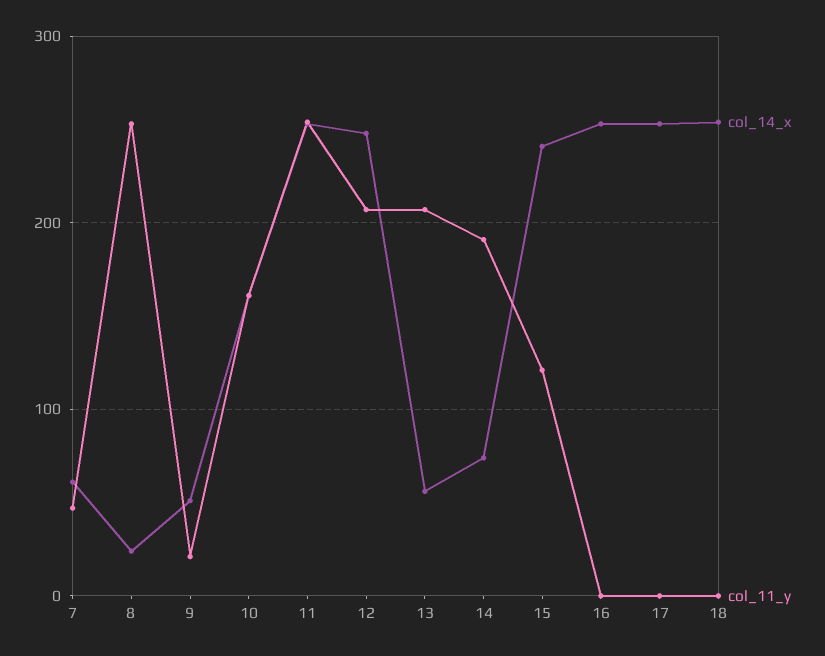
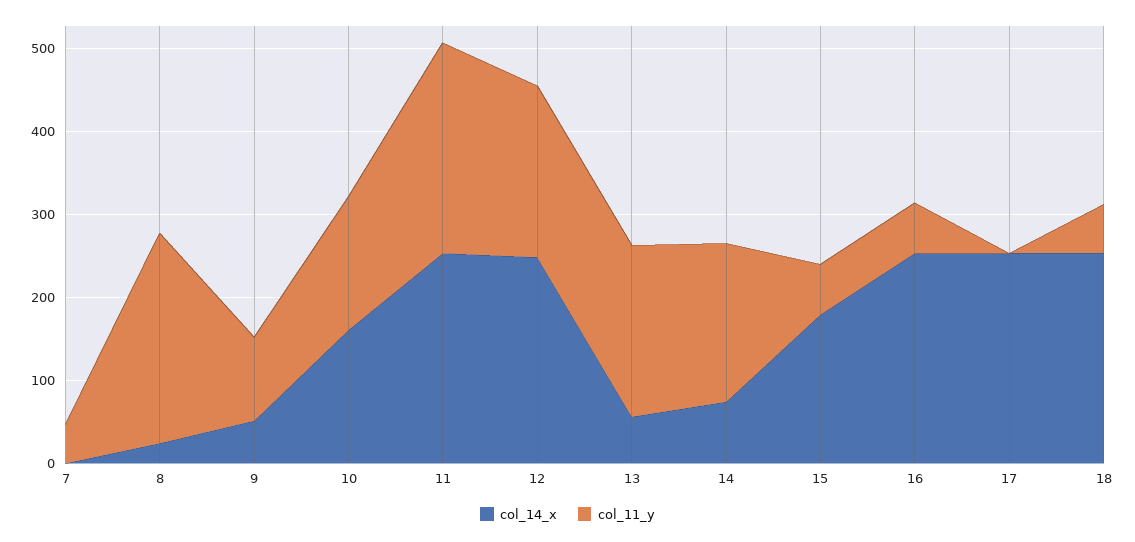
col_14_x, 7: 60 -> 0
col_11_y, 9: 20 -> 100
col_14_x, 15: 240 -> 180
col_11_y, 15: 120 -> 60
col_11_y, 16: 0 -> 60
col_11_y, 18: 0 -> 60

